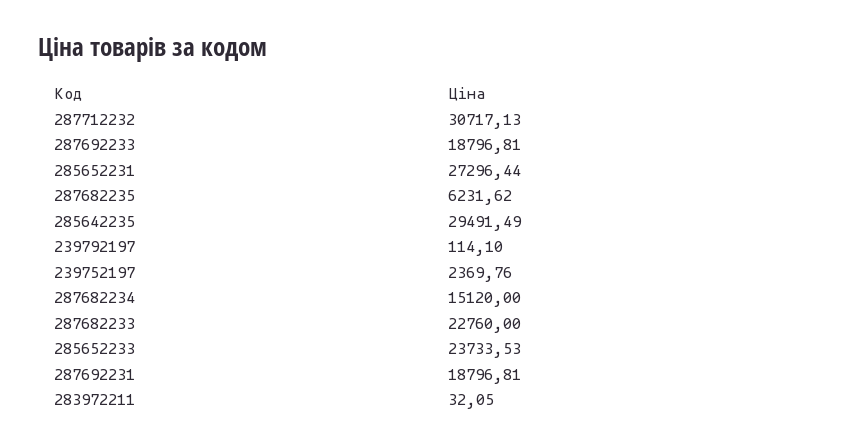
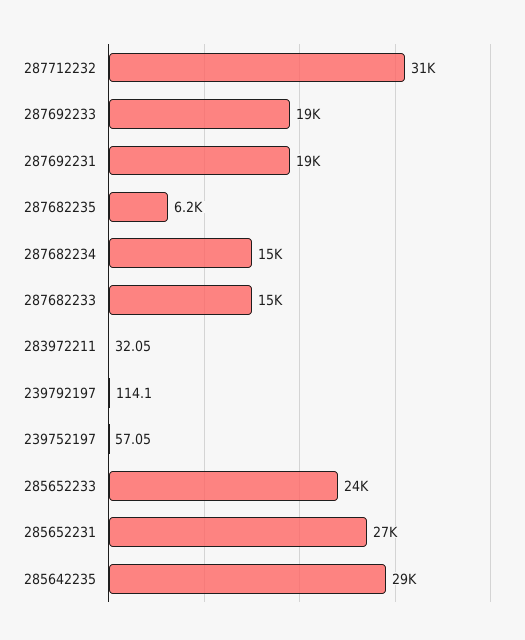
239752197: 2369.76 -> 57.05
287682233: 22760 -> 15000

